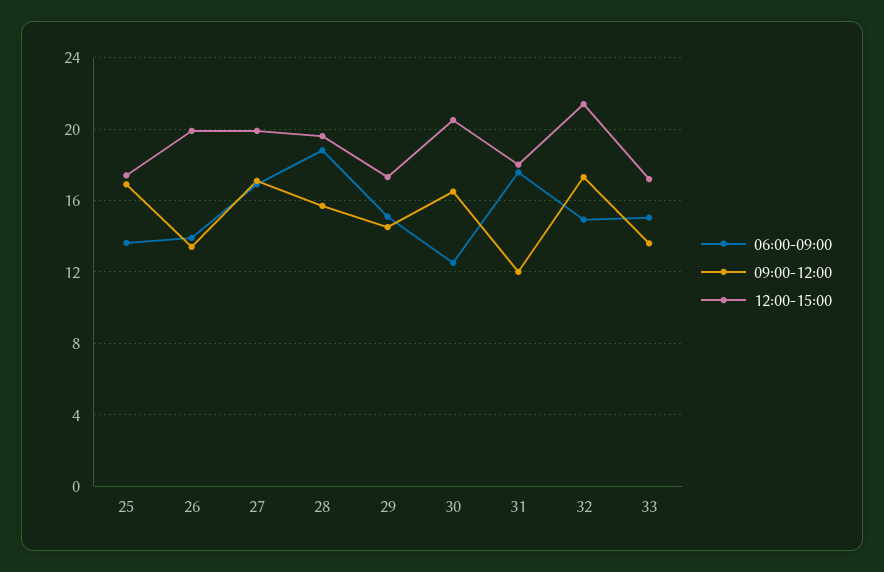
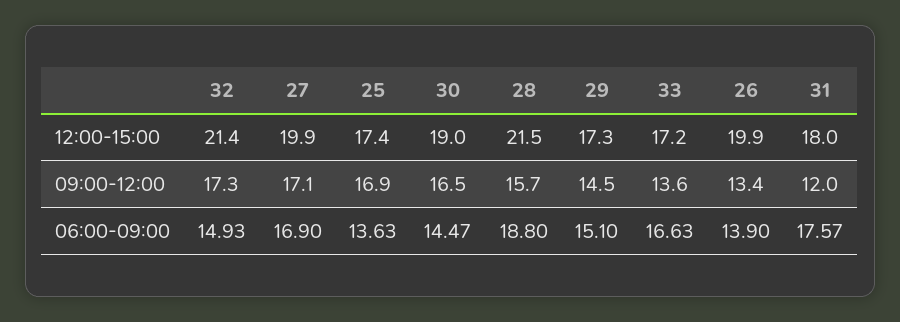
12:00-15:00, 28: 19.5 -> 21.5
06:00-09:00, 30: 12.5 -> 14.47
12:00-15:00, 30: 20.5 -> 19
06:00-09:00, 33: 15 -> 16.63

